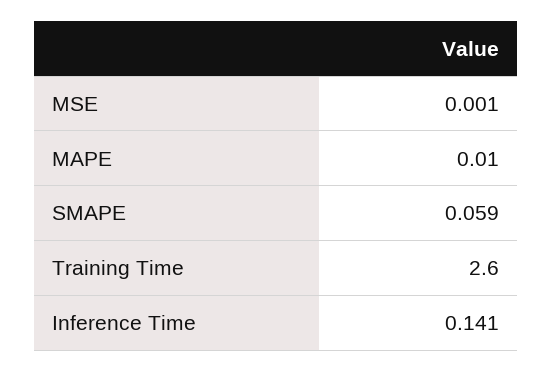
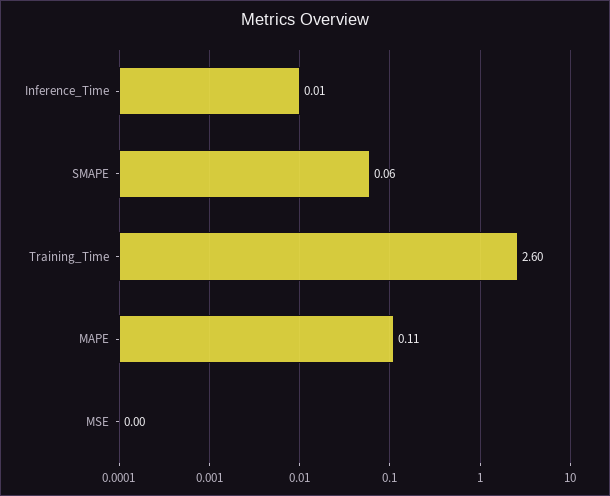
MAPE: 0.01 -> 0.11
Inference Time: 0.141 -> 0.01

